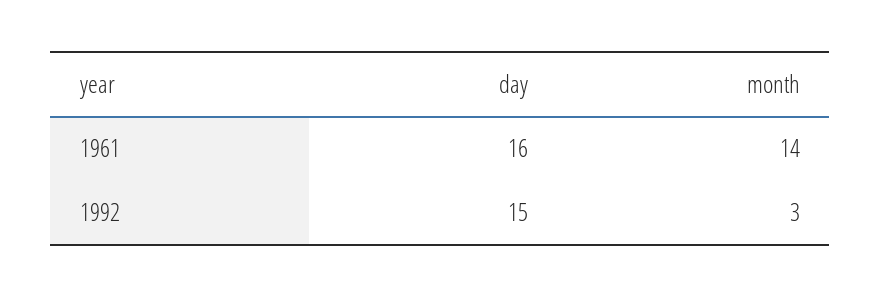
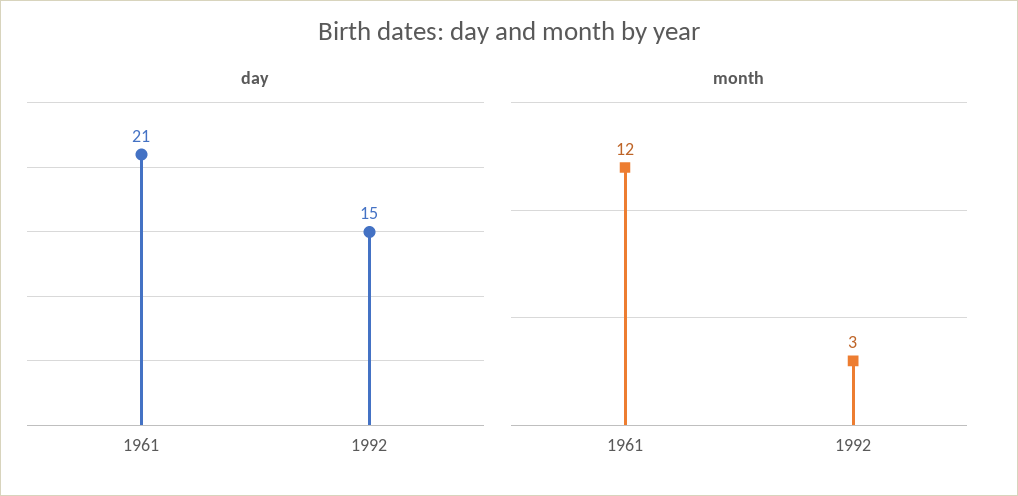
day, 1961: 16 -> 21
month, 1961: 14 -> 12

